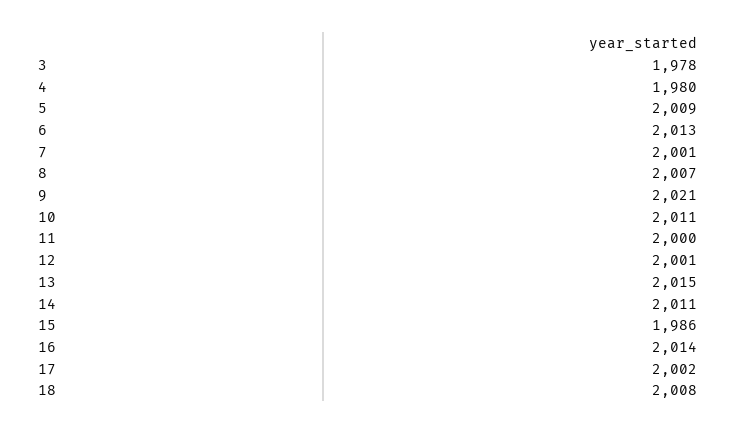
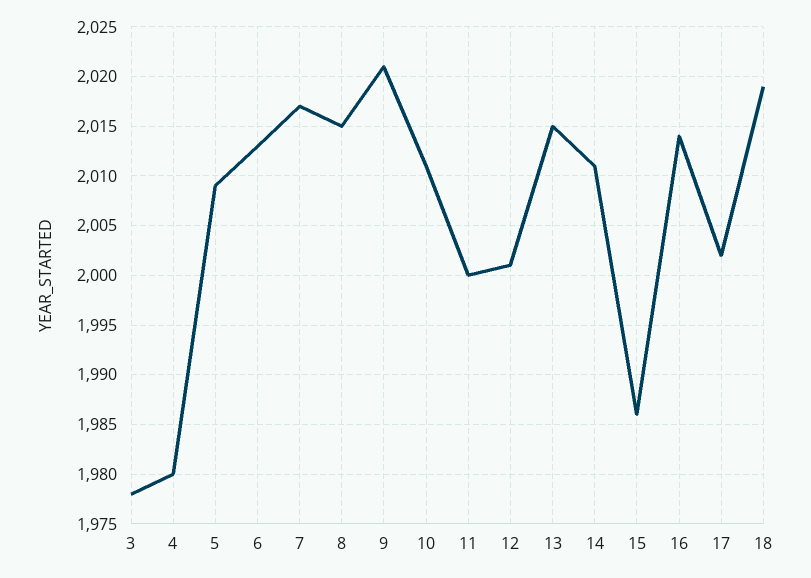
7: 2001 -> 2017
8: 2007 -> 2015
18: 2008 -> 2019

